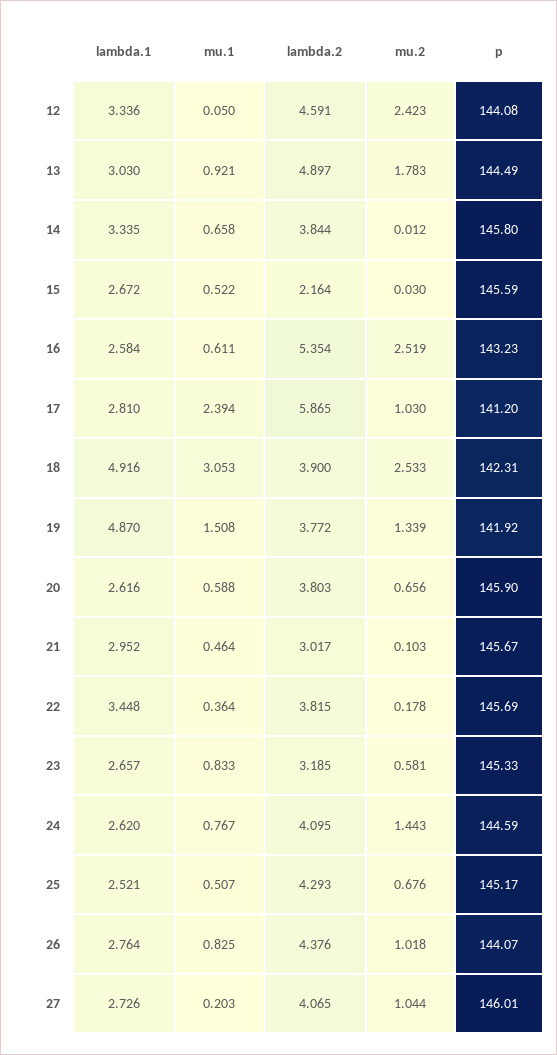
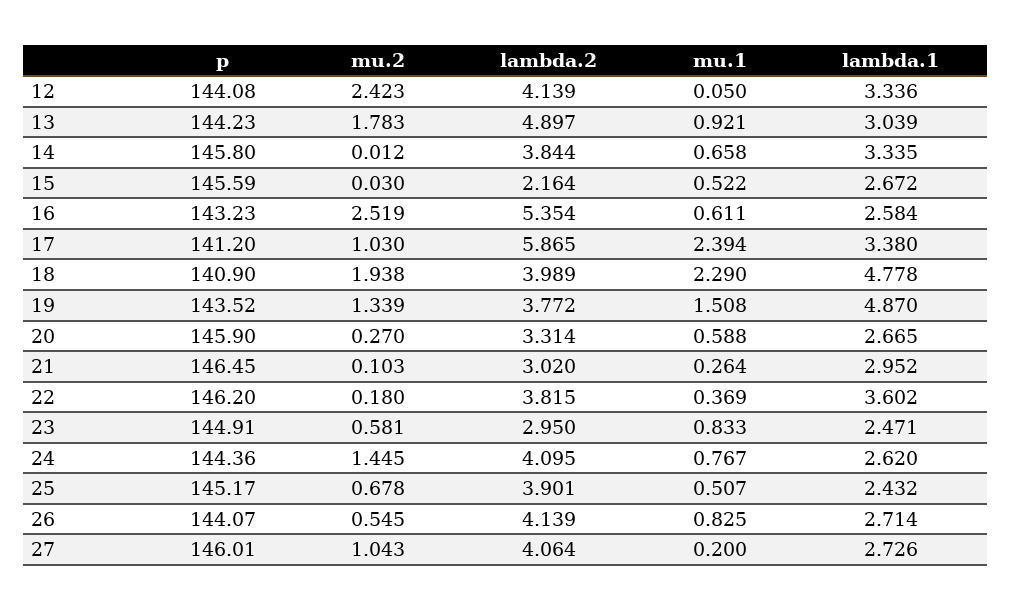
lambda.2, 12: 4.591 -> 4.139
lambda.1, 13: 3.03 -> 3.039
p, 13: 144.49 -> 144.23
lambda.1, 17: 2.81 -> 3.38
lambda.1, 18: 4.916 -> 4.778
mu.1, 18: 3.053 -> 2.29
lambda.2, 18: 3.9 -> 3.989
mu.2, 18: 2.533 -> 1.938
p, 18: 142.31 -> 140.9
p, 19: 141.92 -> 143.52
lambda.1, 20: 2.616 -> 2.665
lambda.2, 20: 3.803 -> 3.314
mu.2, 20: 0.656 -> 0.27
mu.1, 21: 0.464 -> 0.264
lambda.2, 21: 3.017 -> 3.02
p, 21: 145.67 -> 146.45
lambda.1, 22: 3.448 -> 3.602
mu.1, 22: 0.364 -> 0.369
mu.2, 22: 0.178 -> 0.18
p, 22: 145.69 -> 146.2
lambda.1, 23: 2.657 -> 2.471
lambda.2, 23: 3.185 -> 2.95
p, 23: 145.33 -> 144.91
mu.2, 24: 1.443 -> 1.445
p, 24: 144.59 -> 144.36
lambda.1, 25: 2.521 -> 2.432
lambda.2, 25: 4.293 -> 3.901
mu.2, 25: 0.676 -> 0.678
lambda.1, 26: 2.764 -> 2.714
lambda.2, 26: 4.376 -> 4.139
mu.2, 26: 1.018 -> 0.545
mu.1, 27: 0.203 -> 0.2
lambda.2, 27: 4.065 -> 4.064
mu.2, 27: 1.044 -> 1.043

